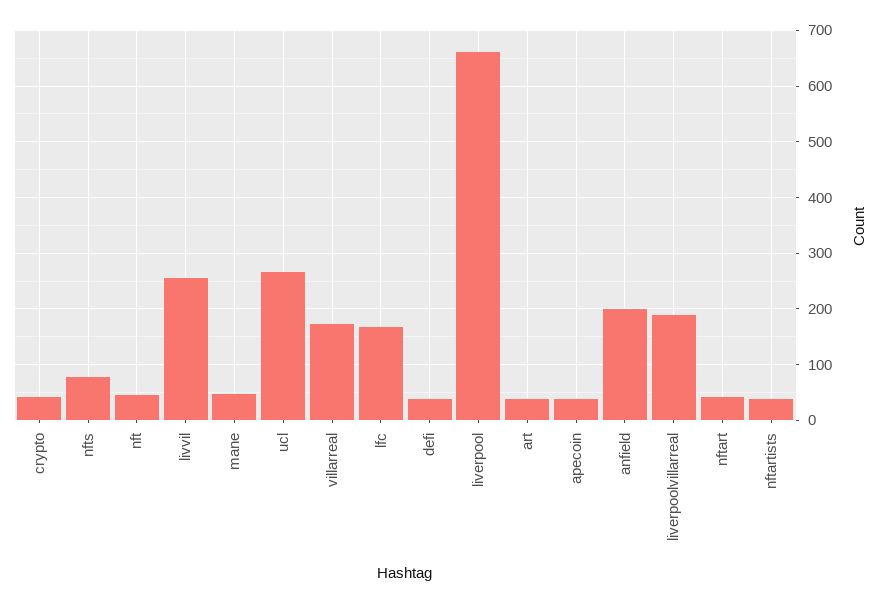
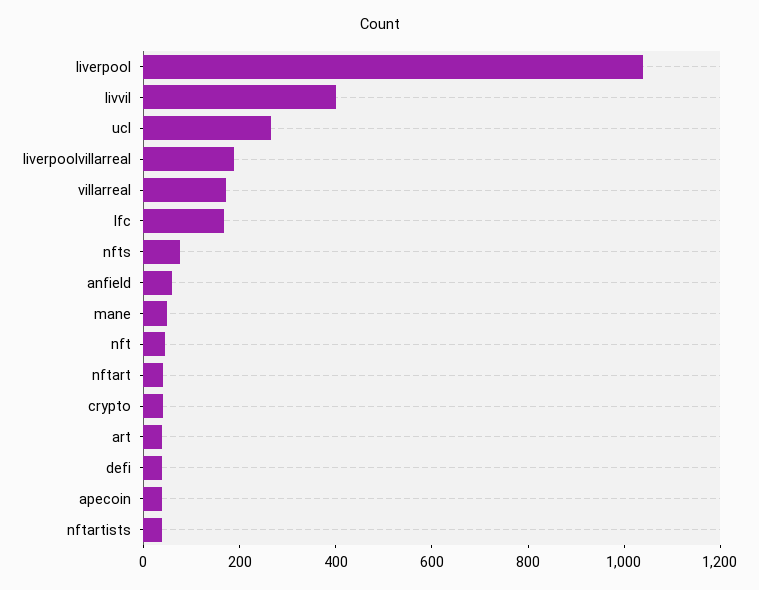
livvil: 260 -> 400
liverpool: 660 -> 1050
anfield: 200 -> 50

